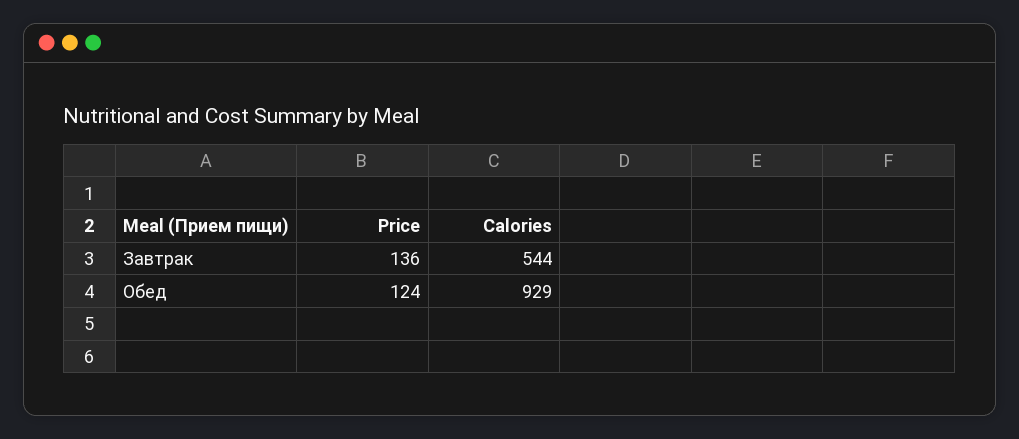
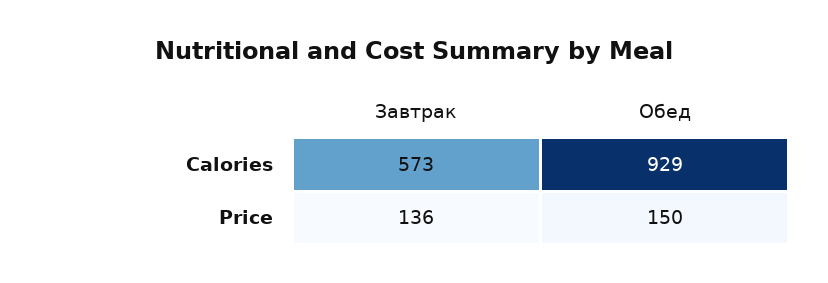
Calories, Завтрак: 544 -> 573
Price, Обед: 124 -> 150

